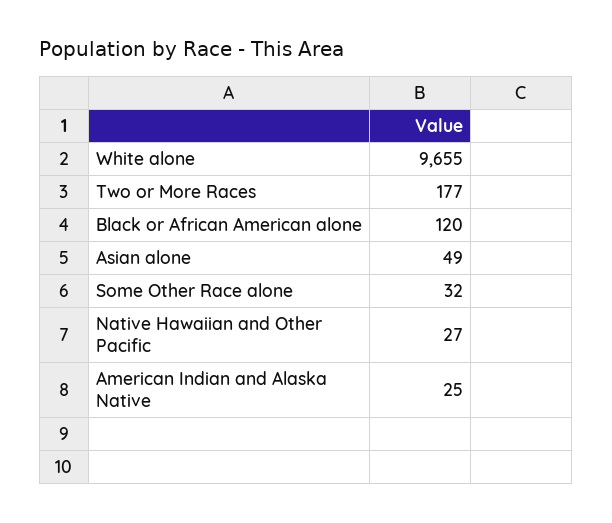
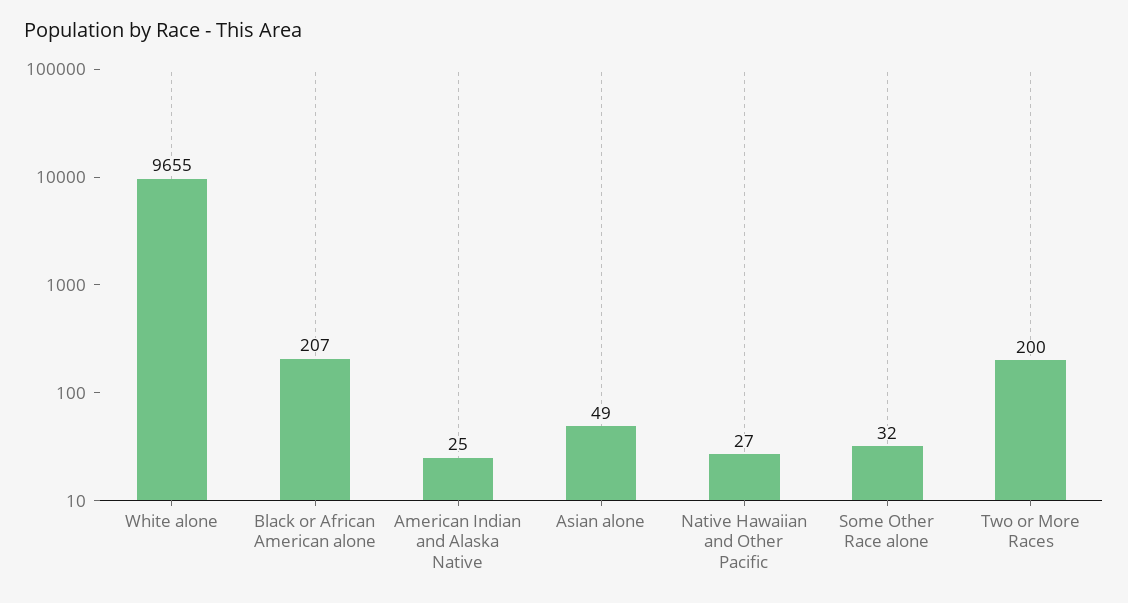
Two or More Races: 177 -> 200
Black or African American alone: 120 -> 207

